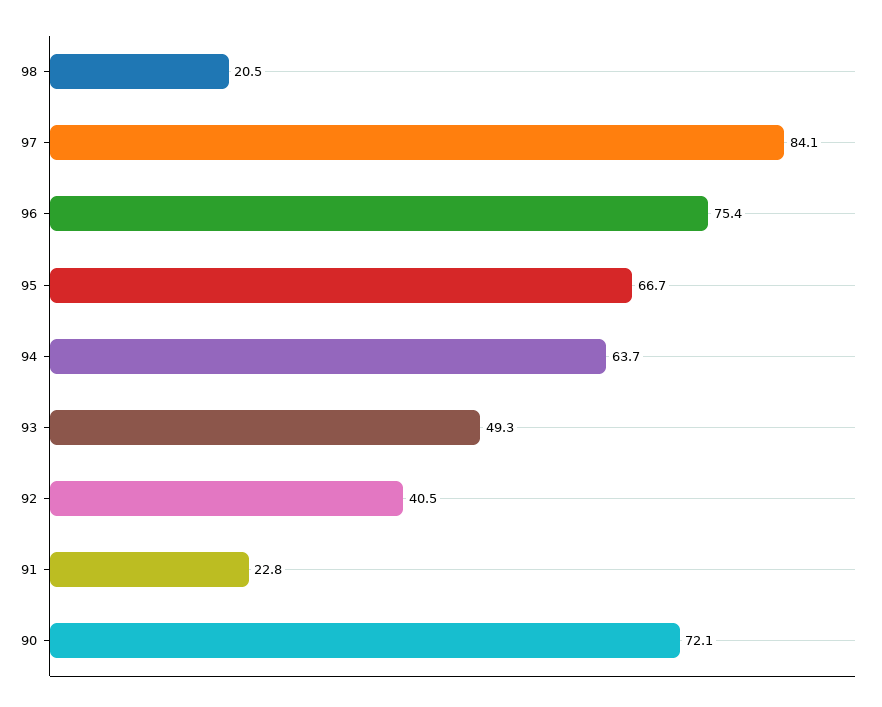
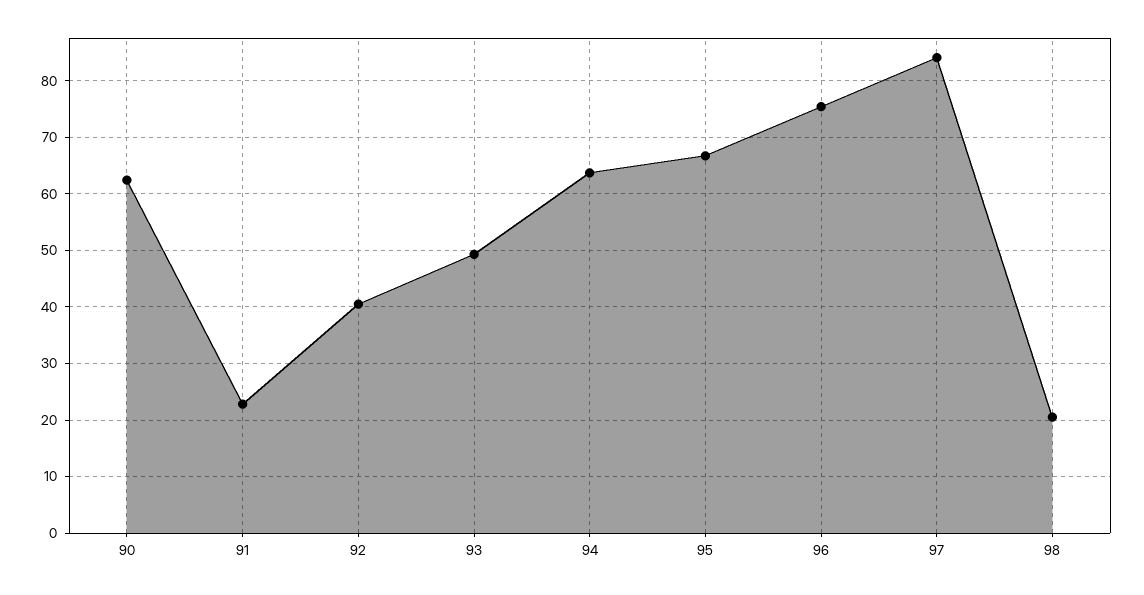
90: 72.1 -> 62

